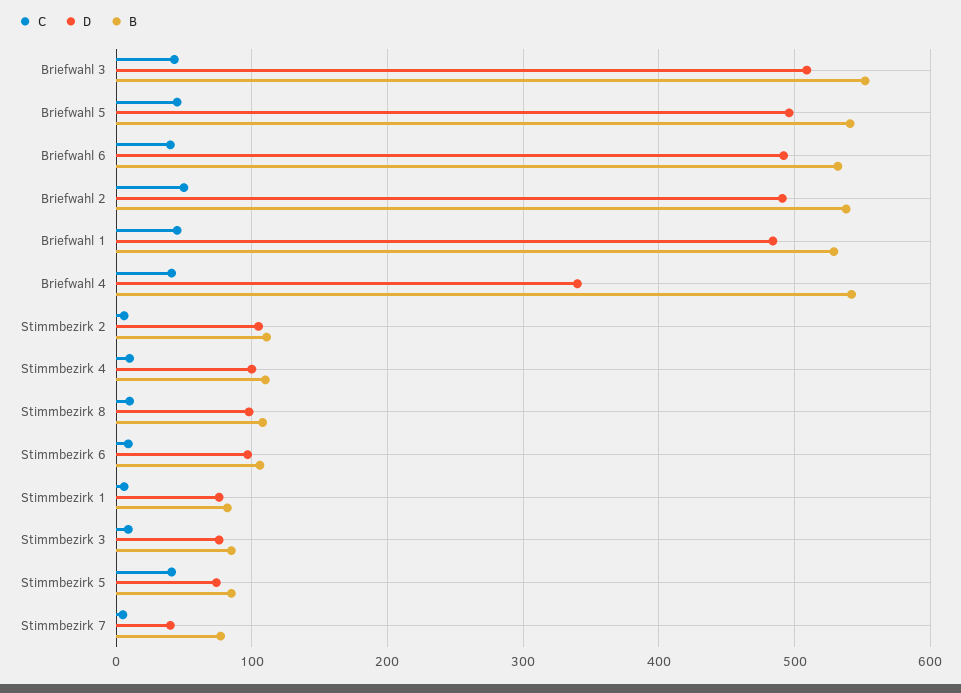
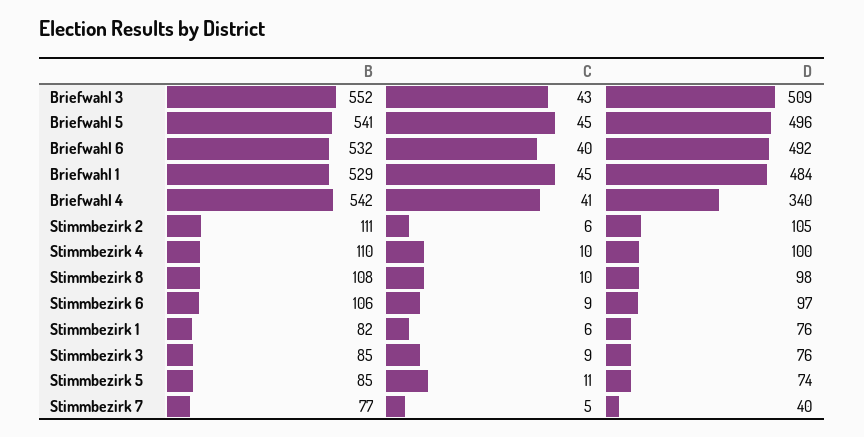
C, Briefwahl 2: 50 -> none
D, Briefwahl 2: 490 -> none
B, Briefwahl 2: 540 -> none
C, Stimmbezirk 5: 40 -> 11

